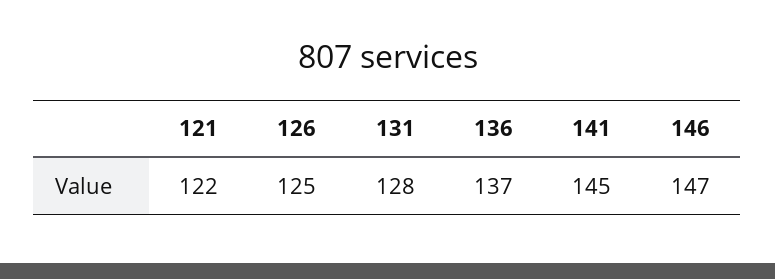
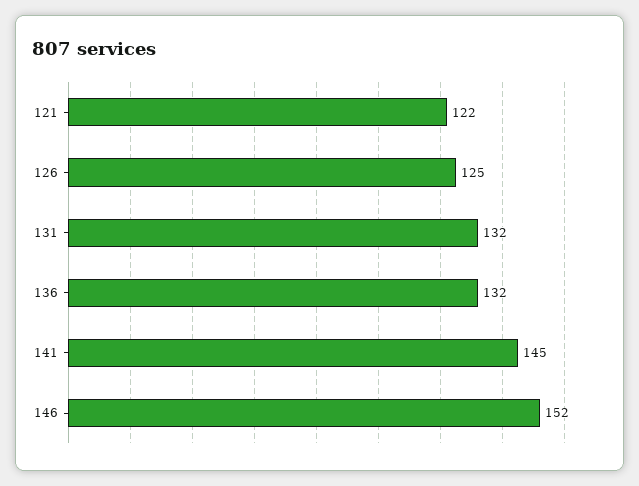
131: 128 -> 132
136: 137 -> 132
146: 147 -> 152

